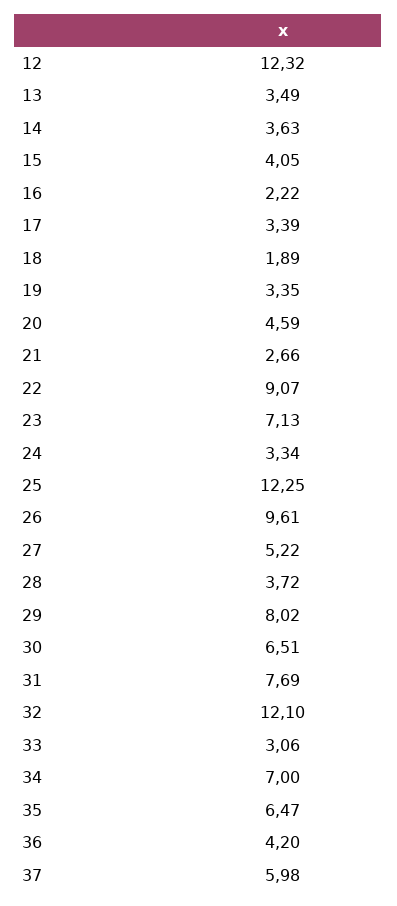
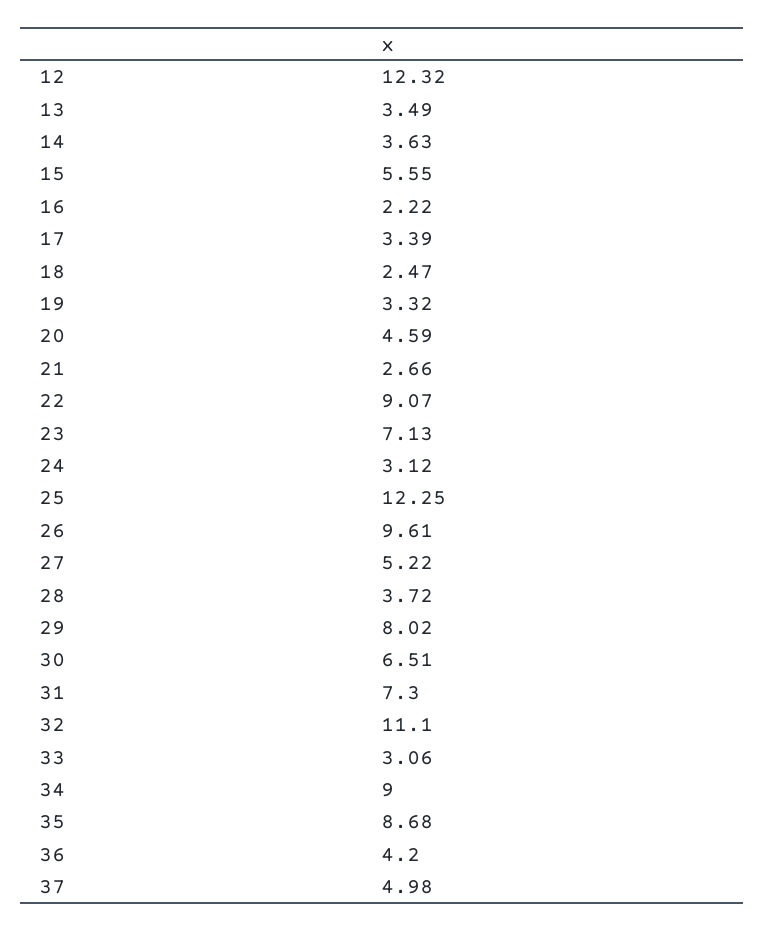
15: 4.05 -> 5.55
18: 1.89 -> 2.47
19: 3.35 -> 3.32
24: 3.34 -> 3.12
31: 7.69 -> 7.3
32: 12.1 -> 11.1
34: 7 -> 9
35: 6.47 -> 8.68
37: 5.98 -> 4.98

